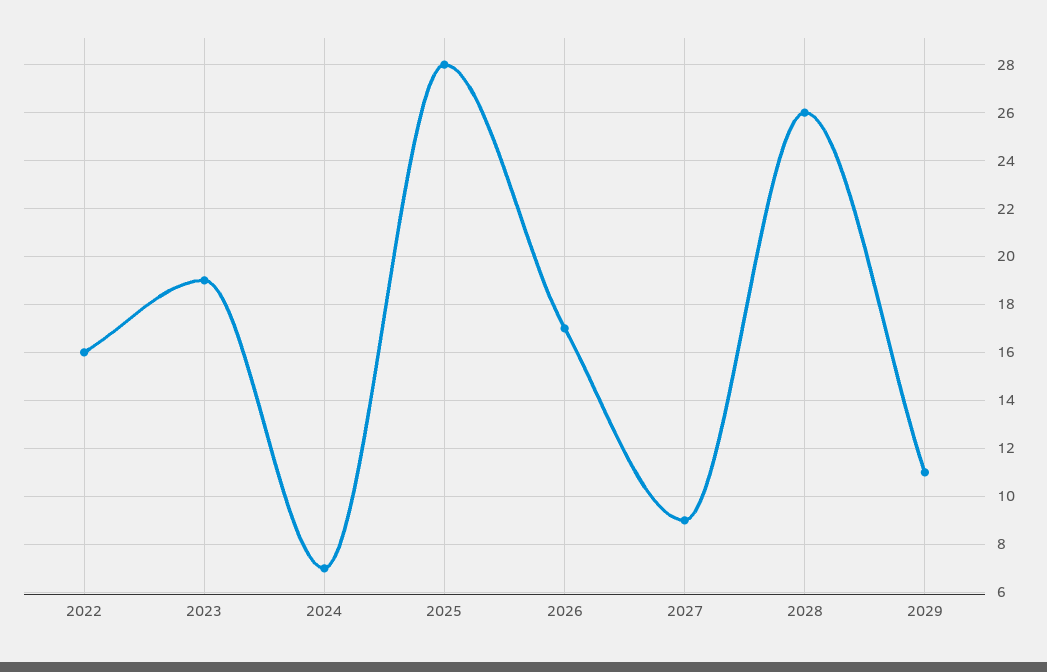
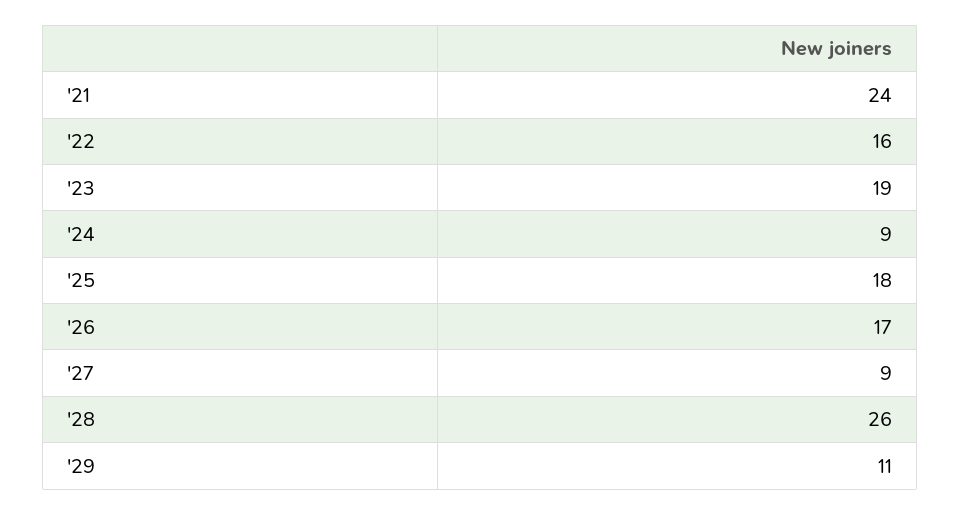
2024: 7 -> 9
2025: 28 -> 18
'21: none -> 24

